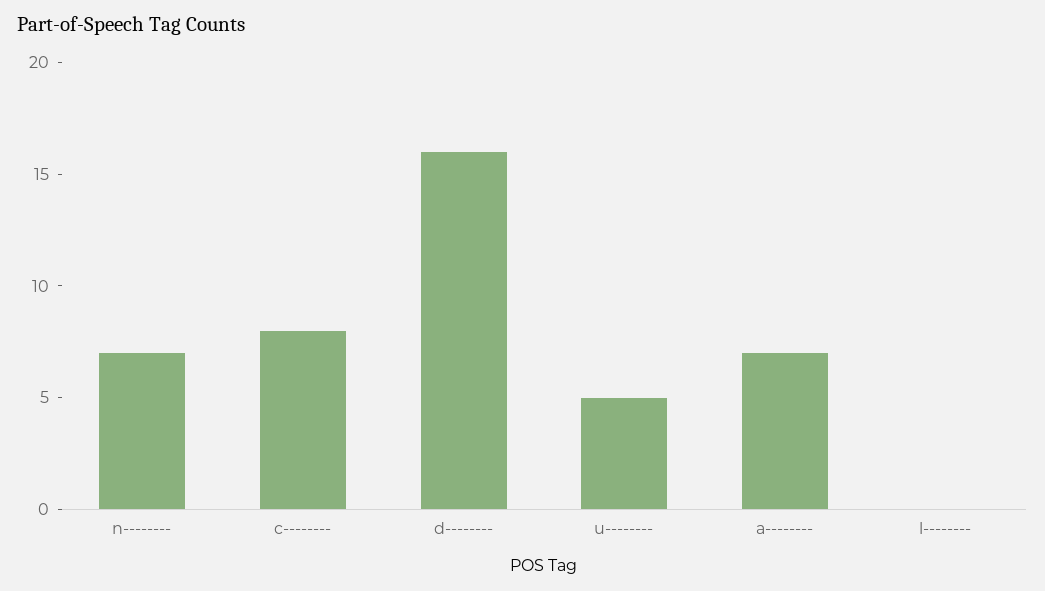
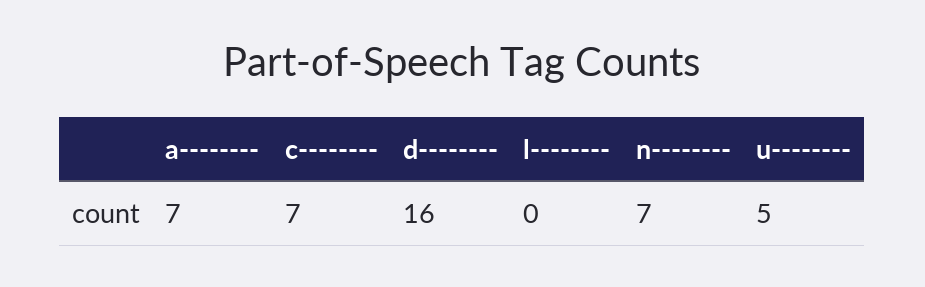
c--------: 8 -> 7

